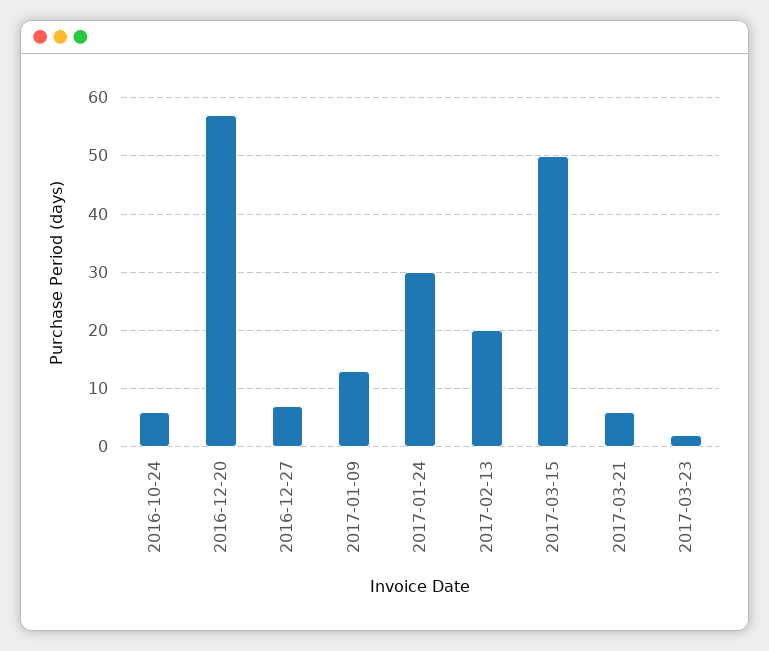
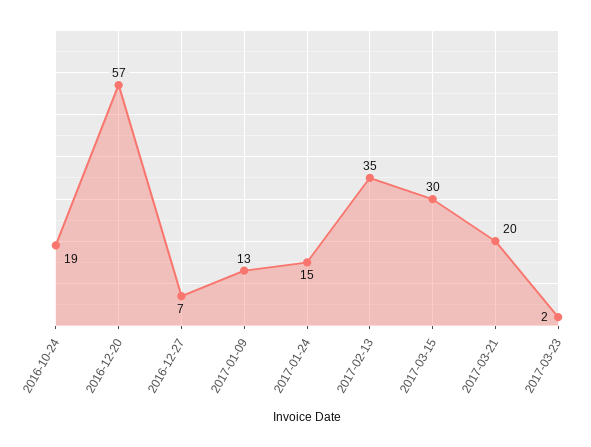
2016-10-24: 5 -> 19
2017-01-24: 30 -> 15
2017-02-13: 20 -> 35
2017-03-15: 50 -> 30
2017-03-21: 5 -> 20

